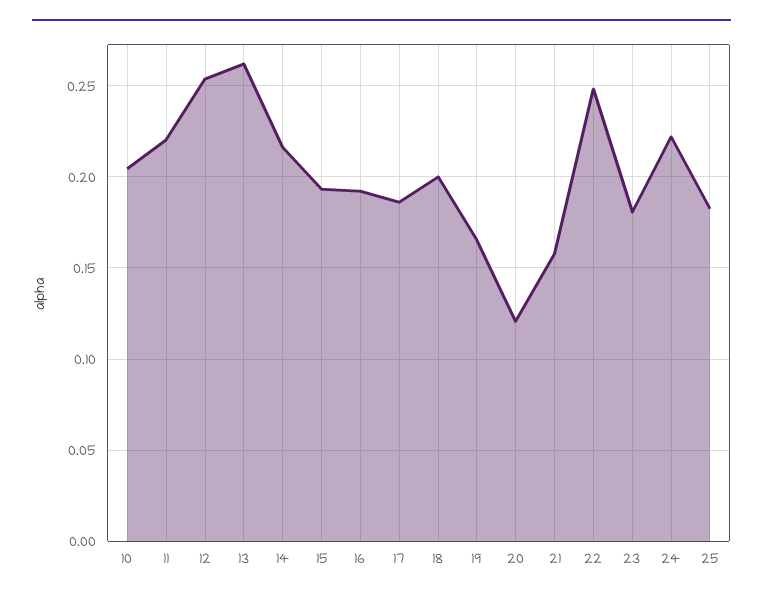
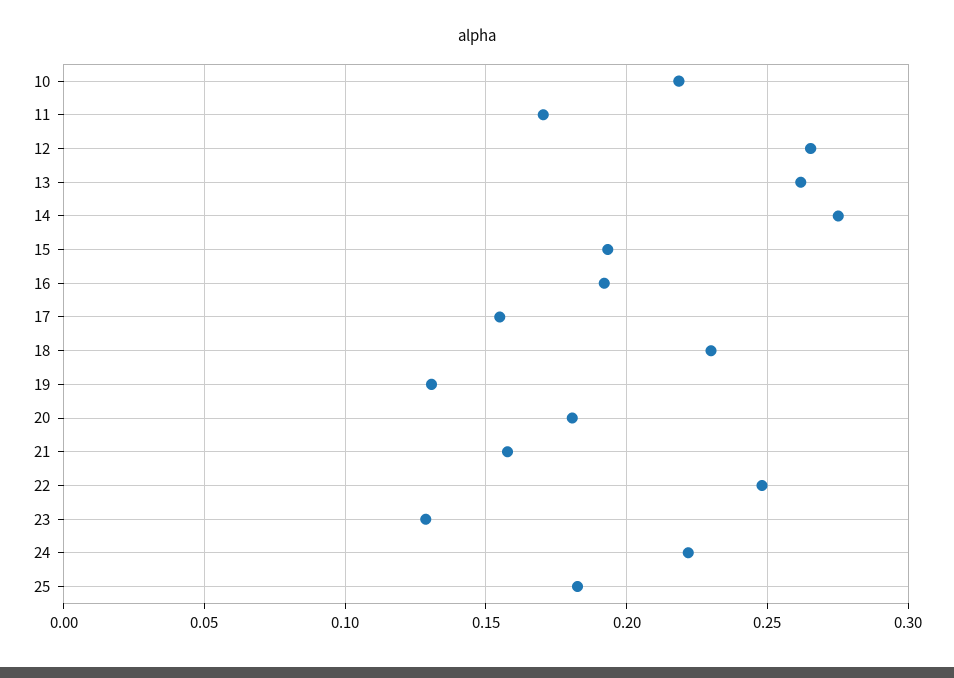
10: 0.205 -> 0.22
11: 0.22 -> 0.17
12: 0.255 -> 0.265
14: 0.215 -> 0.275
17: 0.185 -> 0.155
18: 0.2 -> 0.23
19: 0.165 -> 0.13
20: 0.12 -> 0.18
23: 0.18 -> 0.13

